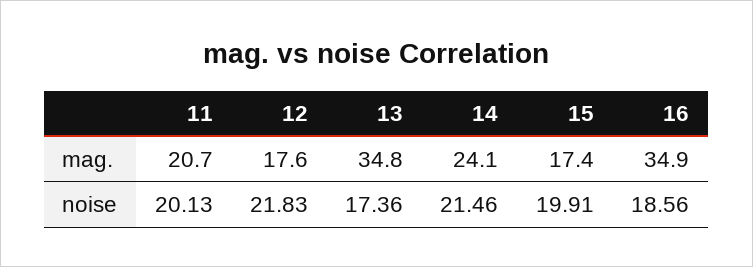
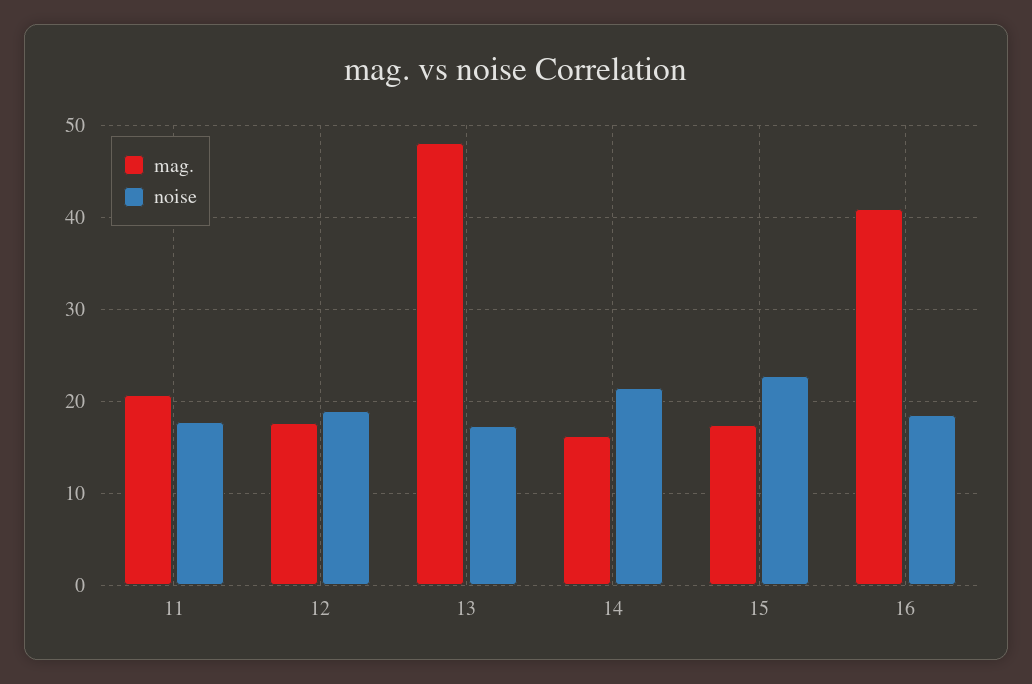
mag., 13: 34.8 -> 48
mag., 14: 24.1 -> 16
mag., 16: 34.9 -> 41
noise, 11: 20.13 -> 18
noise, 12: 21.83 -> 19
noise, 15: 19.91 -> 23

